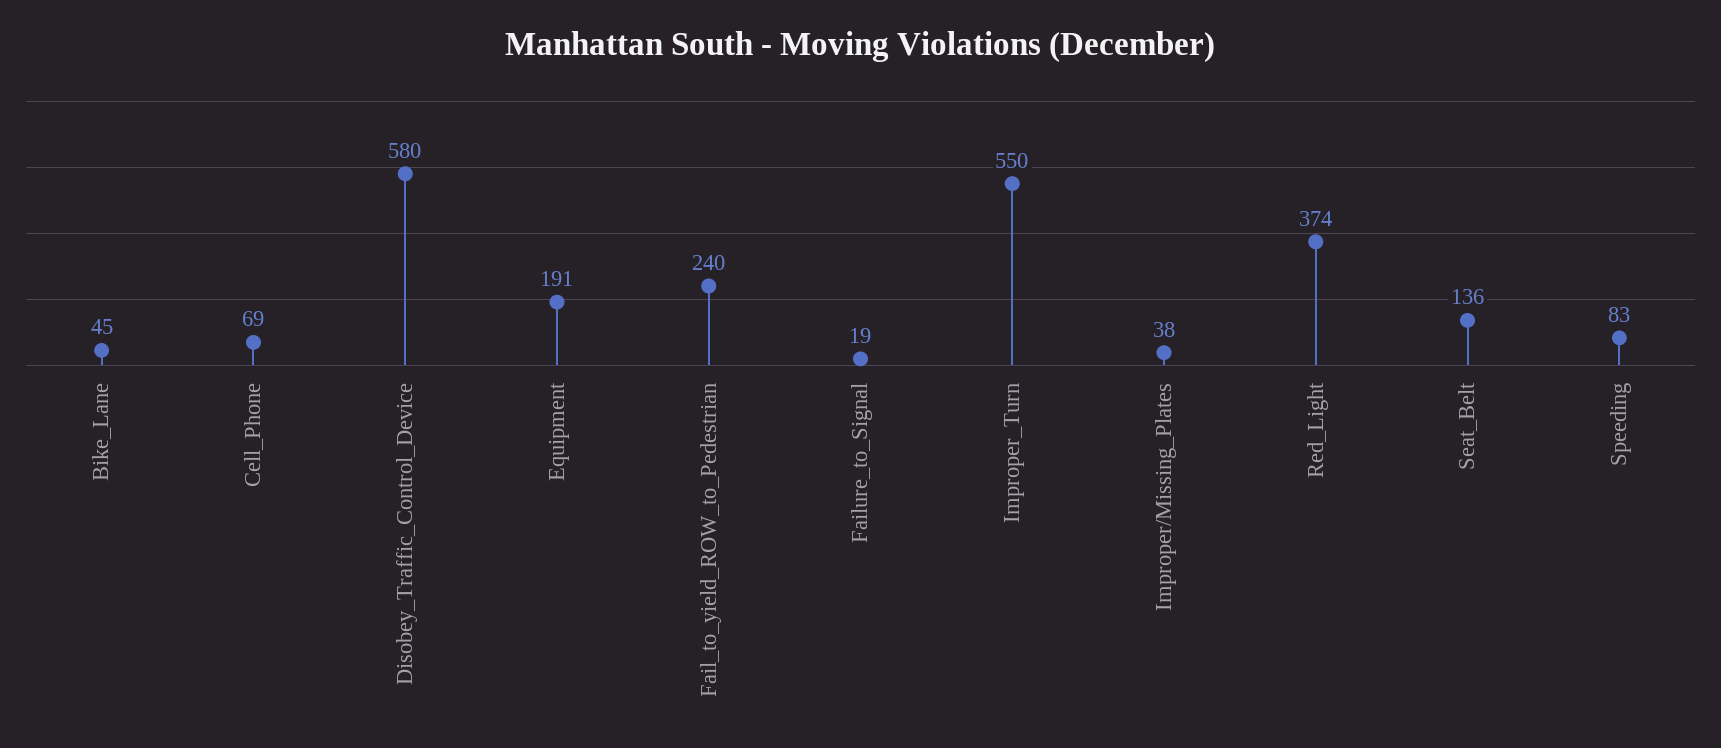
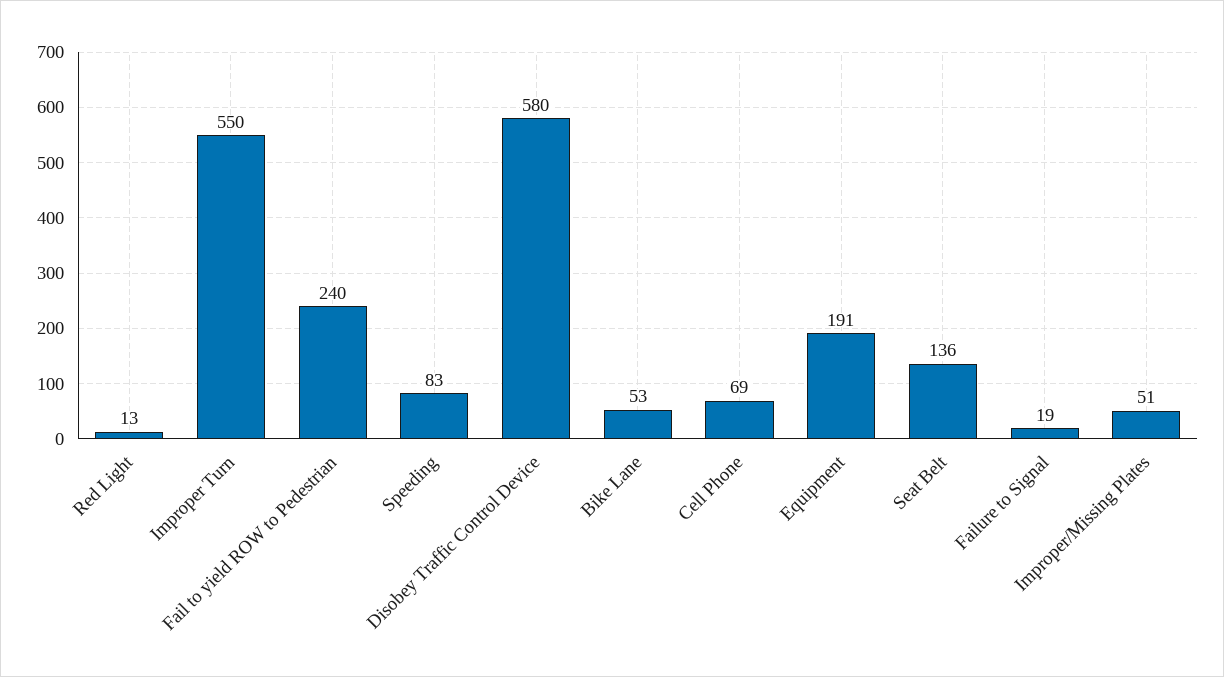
Bike_Lane: 45 -> 53
Improper/Missing_Plates: 38 -> 51
Red_Light: 374 -> 13

